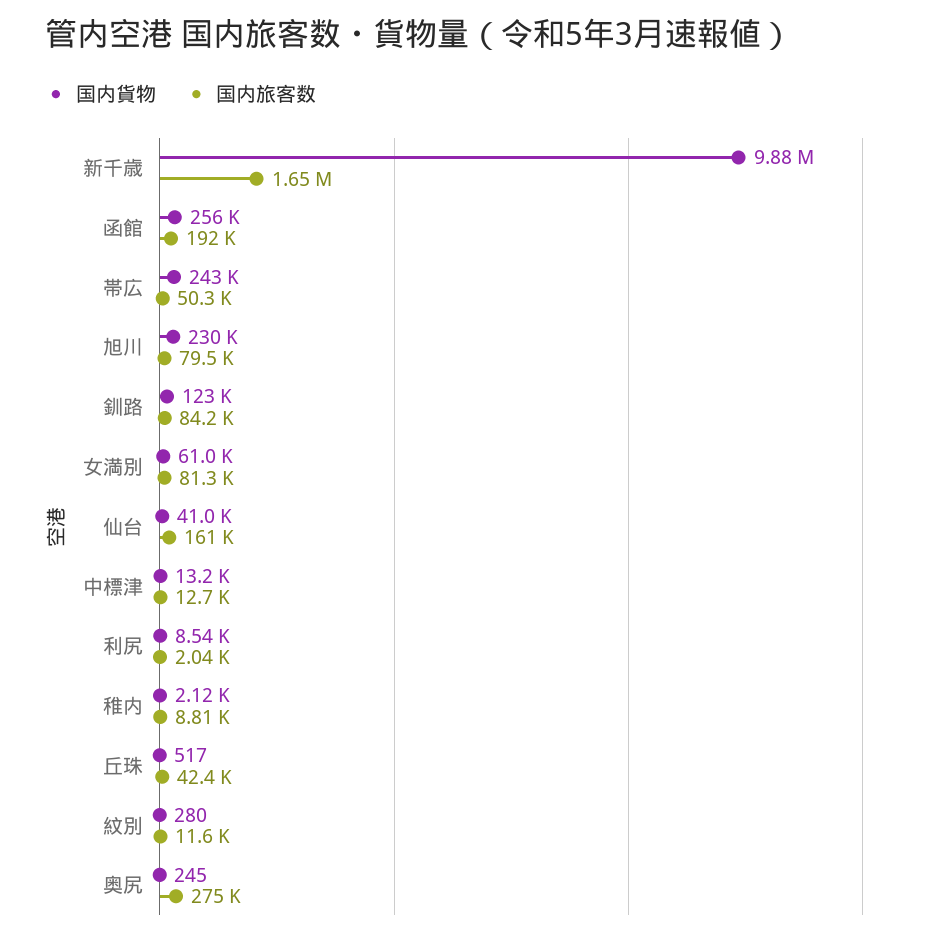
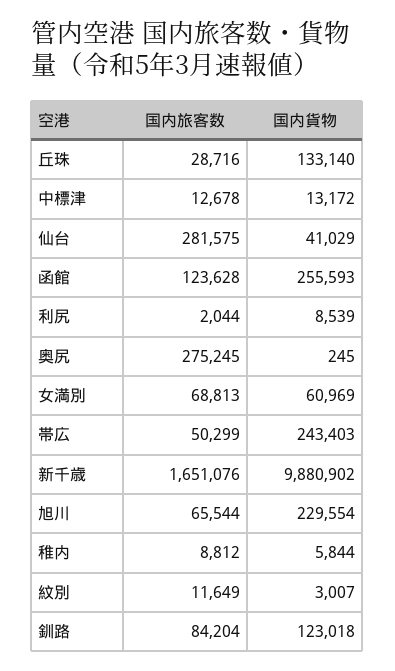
国内旅客数, 函館: 192000 -> 123628
国内旅客数, 旭川: 79500 -> 65544
国内旅客数, 女満別: 81300 -> 68813
国内旅客数, 仙台: 161000 -> 281575
国内貨物, 稚内: 2120 -> 5844
国内貨物, 丘珠: 517 -> 133140
国内旅客数, 丘珠: 42400 -> 28716
国内貨物, 紋別: 280 -> 3007

